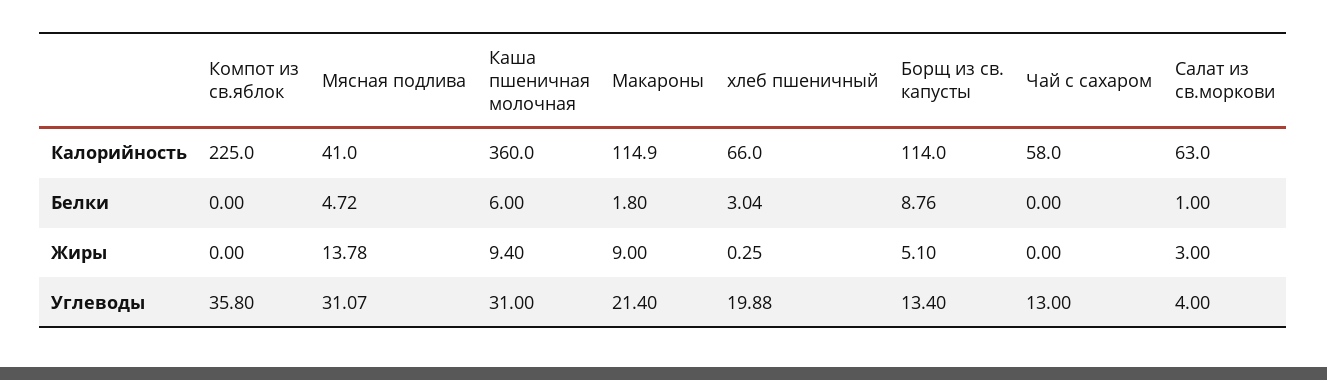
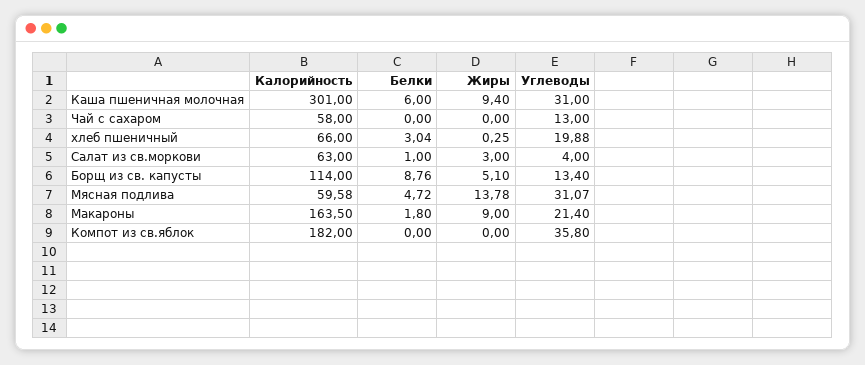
Компот из св.яблок, Калорийность: 225 -> 182
Мясная подлива, Калорийность: 41 -> 59.58
Каша пшеничная молочная, Калорийность: 360 -> 301
Макароны, Калорийность: 114.9 -> 163.5

